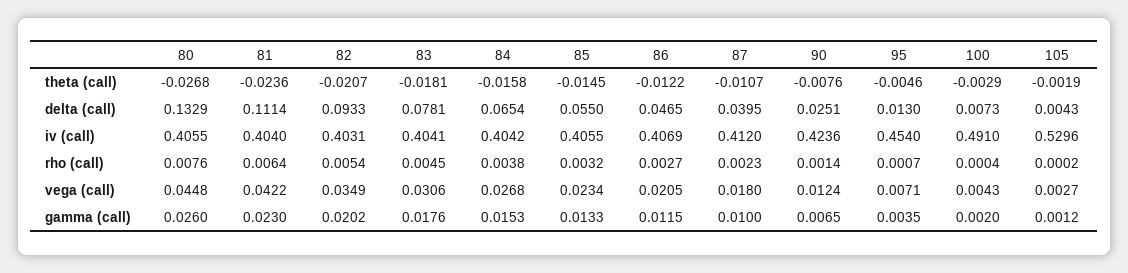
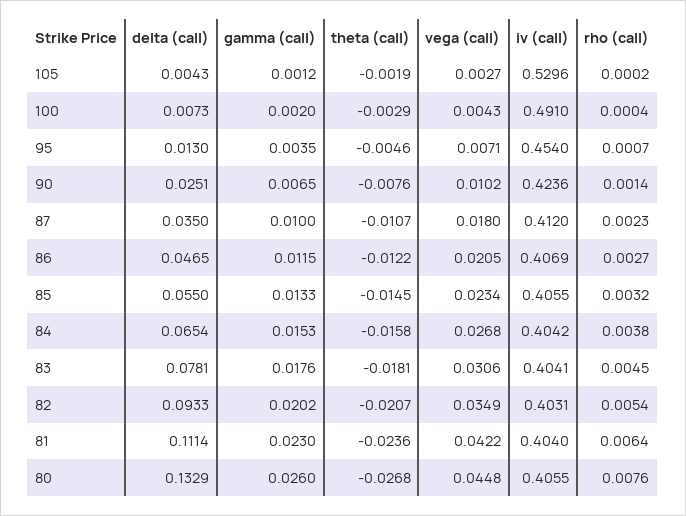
87, delta (call): 0.0395 -> 0.035
90, vega (call): 0.0124 -> 0.0102

